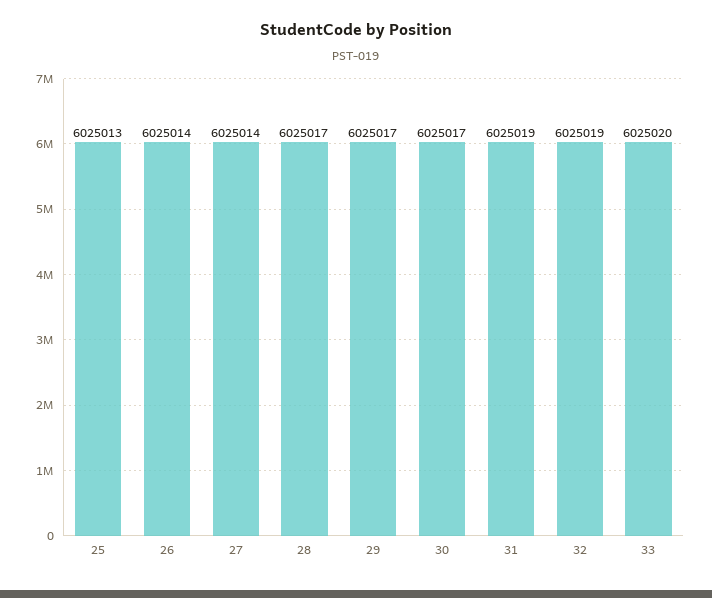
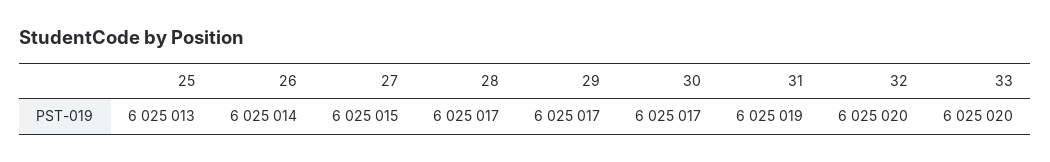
27: 6025014 -> 6025015
32: 6025019 -> 6025020

